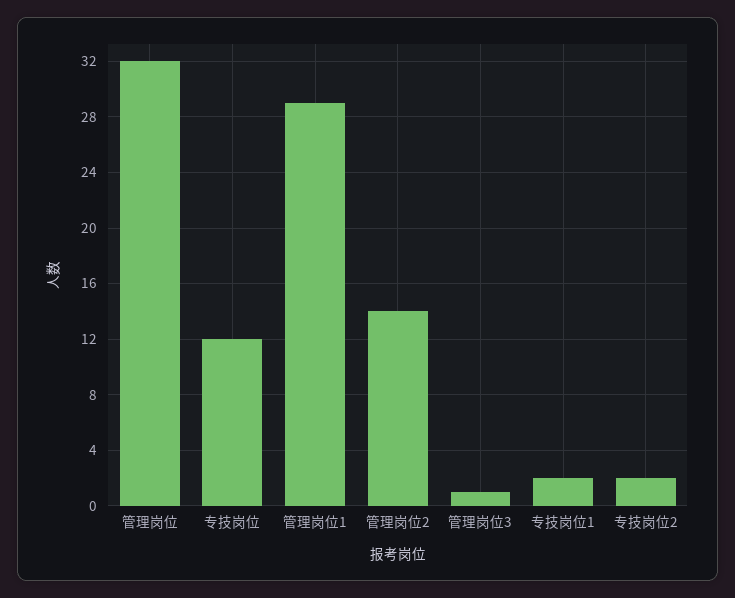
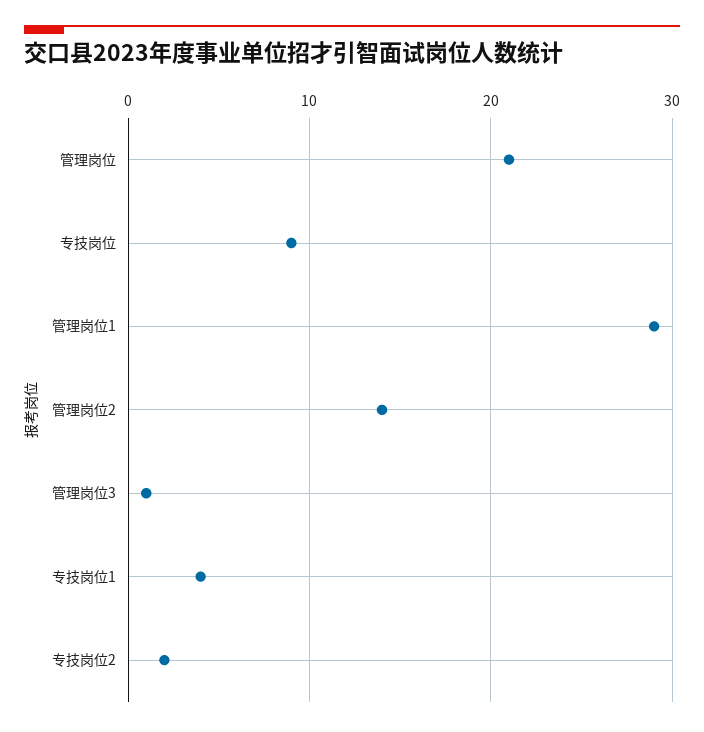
管理岗位: 32 -> 21
专技岗位: 12 -> 9
专技岗位1: 2 -> 4

